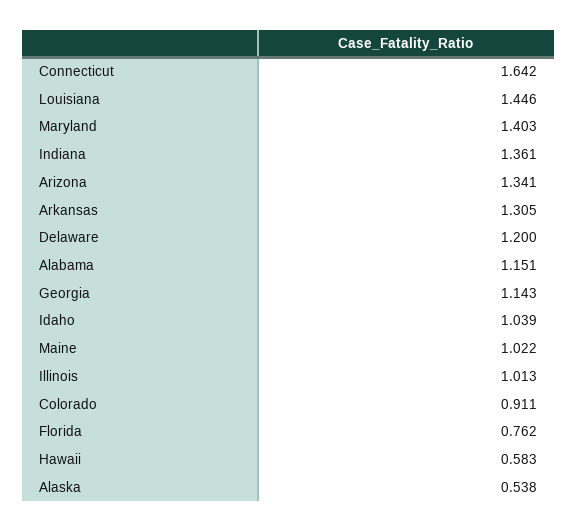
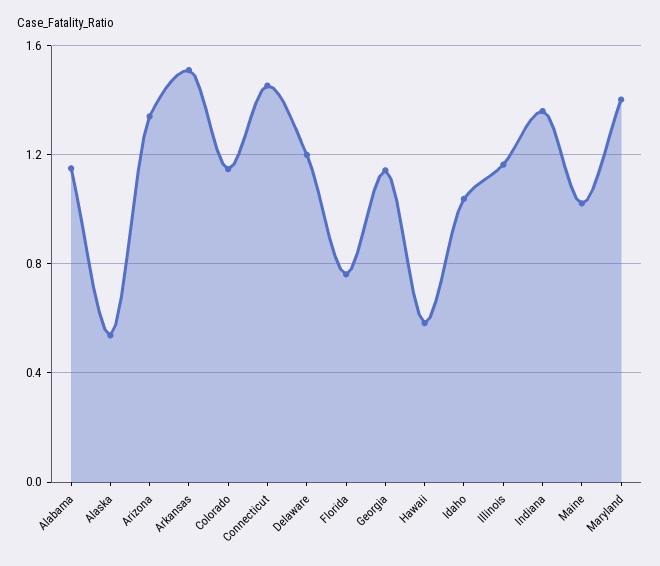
Connecticut: 1.642 -> 1.45
Louisiana: 1.446 -> none
Arkansas: 1.305 -> 1.5
Illinois: 1.013 -> 1.15
Colorado: 0.911 -> 1.15

